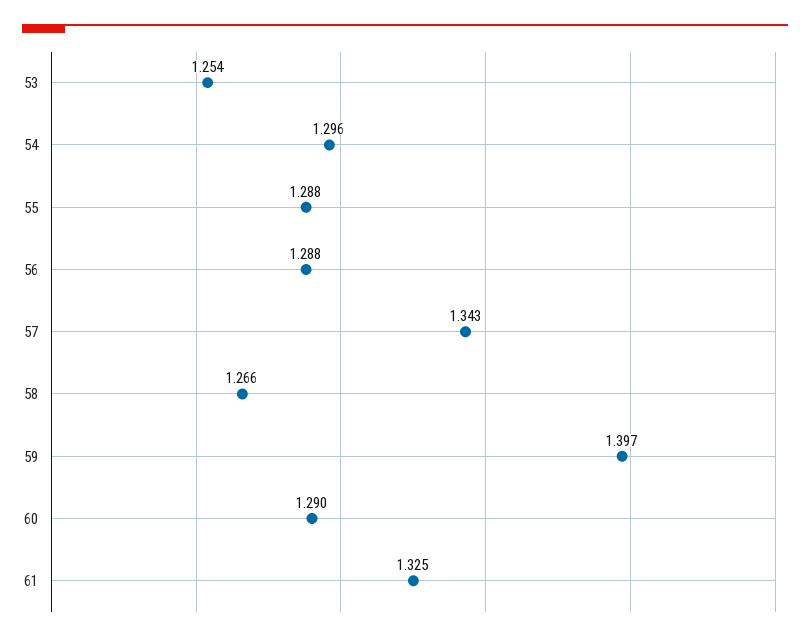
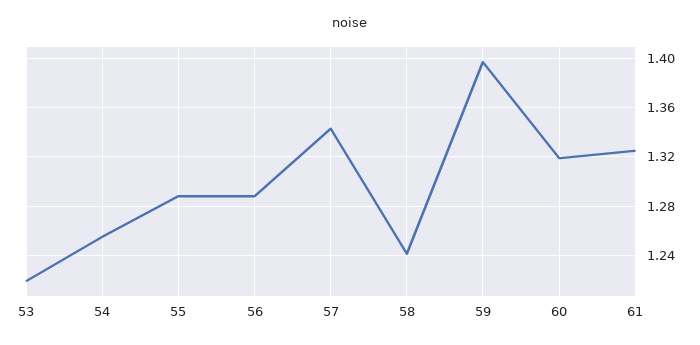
53: 1.254 -> 1.22
54: 1.296 -> 1.255
58: 1.266 -> 1.24
60: 1.29 -> 1.32

